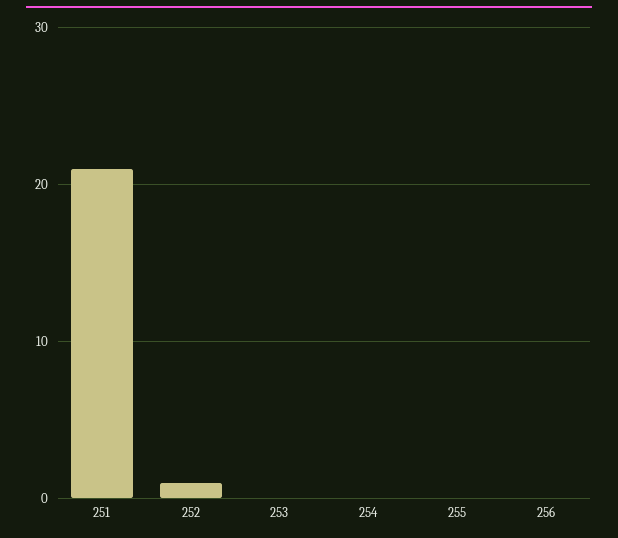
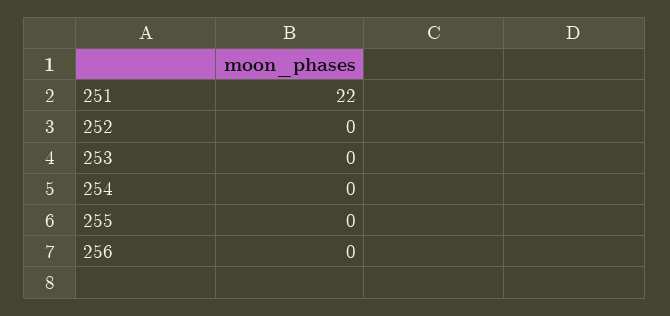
251: 21 -> 22
252: 1 -> 0

